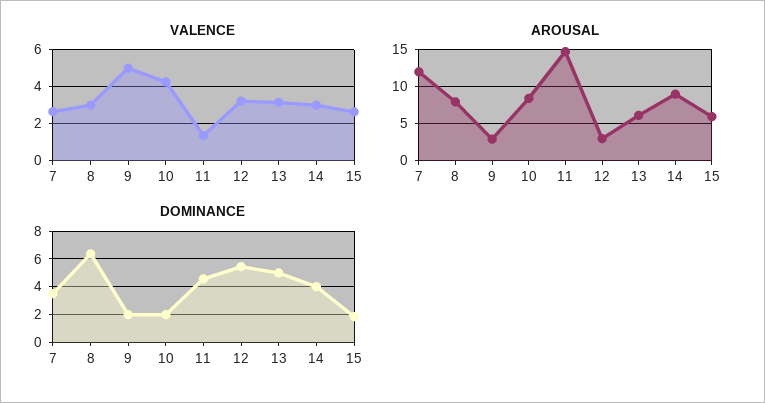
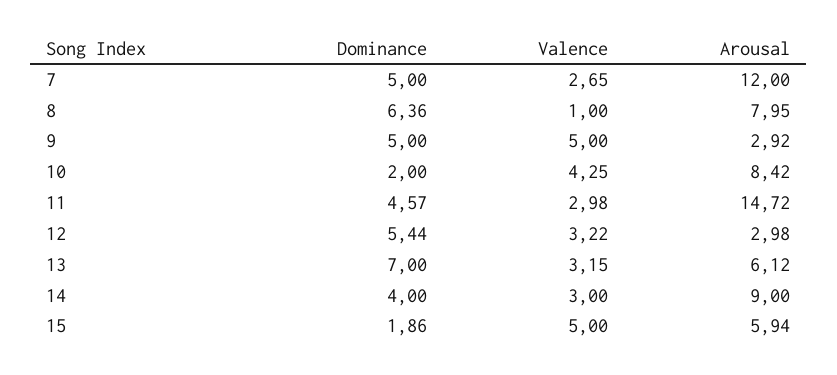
VALENCE, 8: 3 -> 1
VALENCE, 11: 1.5 -> 2.98
VALENCE, 15: 2.5 -> 5
DOMINANCE, 7: 3.5 -> 5
DOMINANCE, 9: 2 -> 5
DOMINANCE, 13: 5 -> 7

